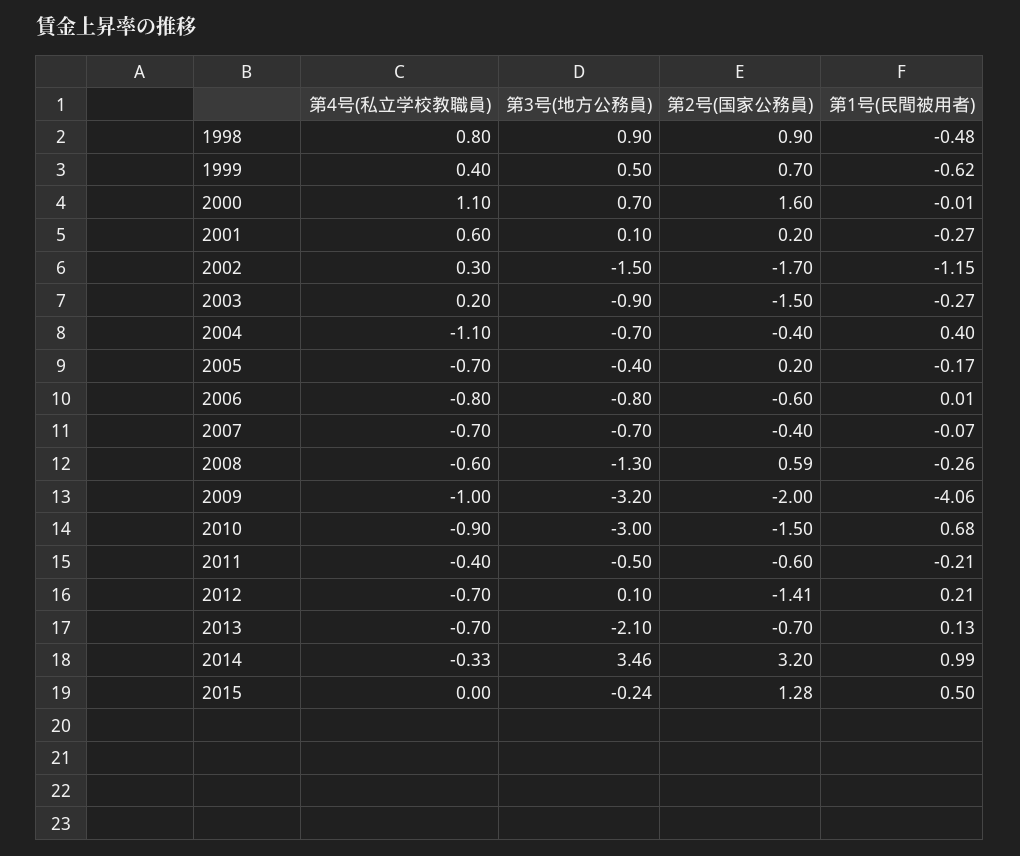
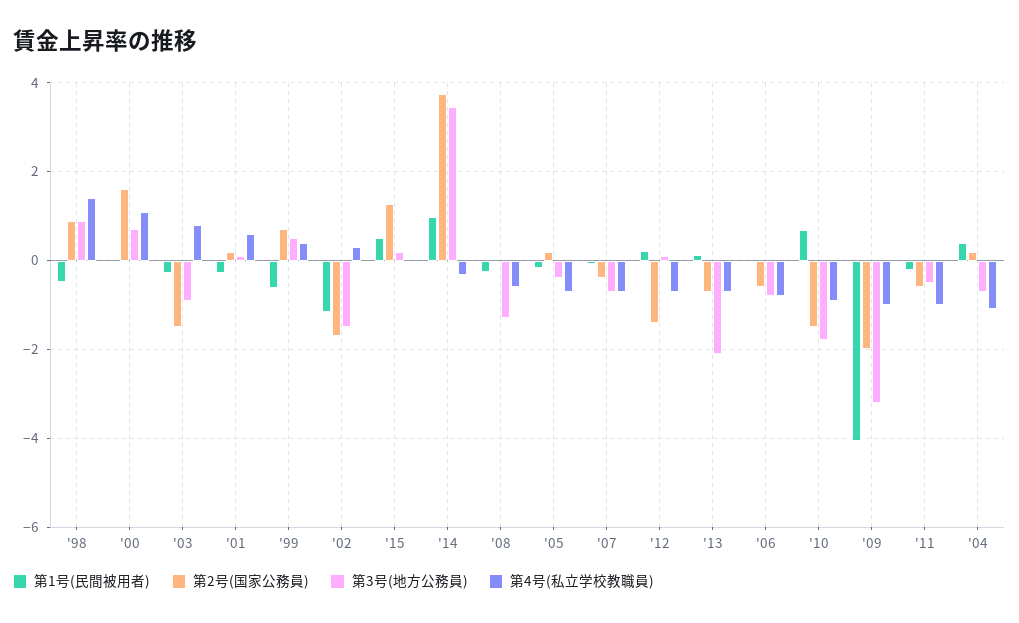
第4号(私立学校教職員), 1998: 0.8 -> 1.4
第4号(私立学校教職員), 2003: 0.2 -> 0.8
第2号(国家公務員), 2004: -0.4 -> 0.2
第2号(国家公務員), 2008: 0.59 -> 0
第3号(地方公務員), 2010: -3 -> -1.8
第4号(私立学校教職員), 2011: -0.4 -> -1
第2号(国家公務員), 2014: 3.2 -> 3.8
第3号(地方公務員), 2015: -0.24 -> 0.2

